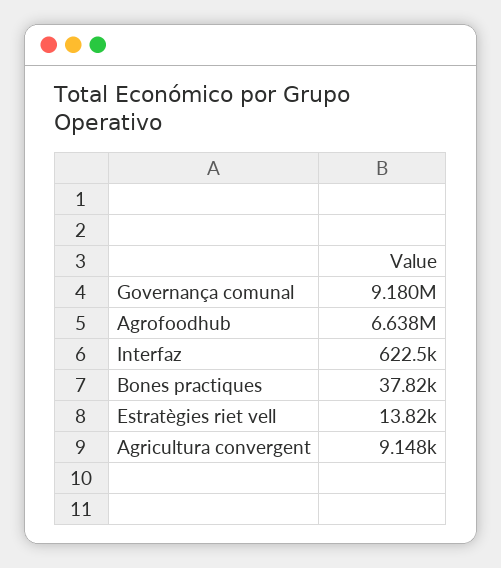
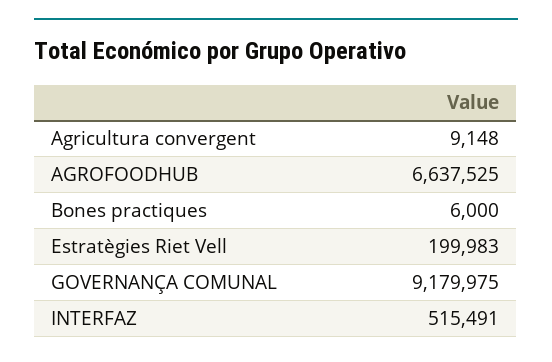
Interfaz: 622500 -> 515491
Bones practiques: 37820 -> 6000
Estratègies riet vell: 13820 -> 199983

